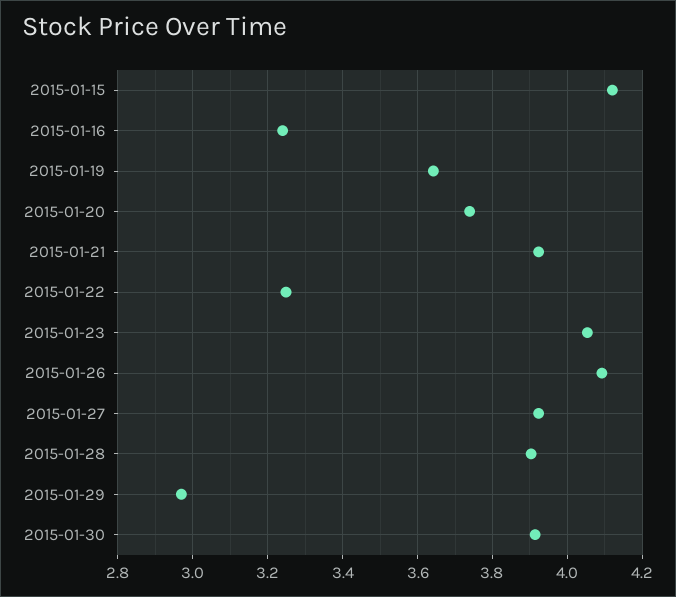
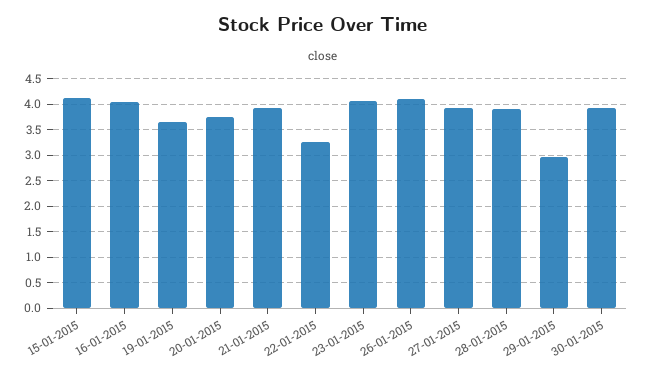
2015-01-16: 3.24 -> 4

